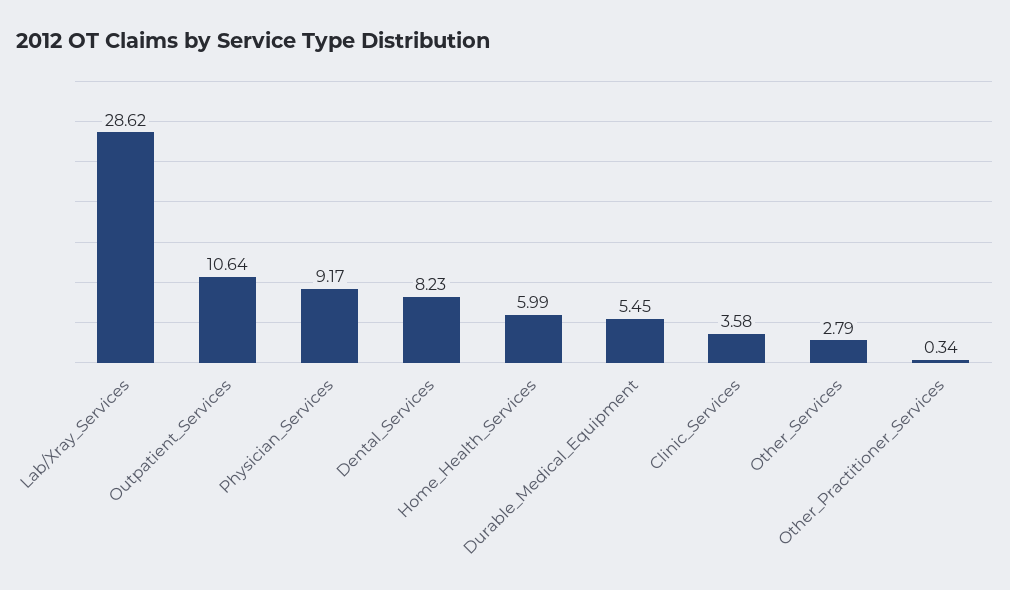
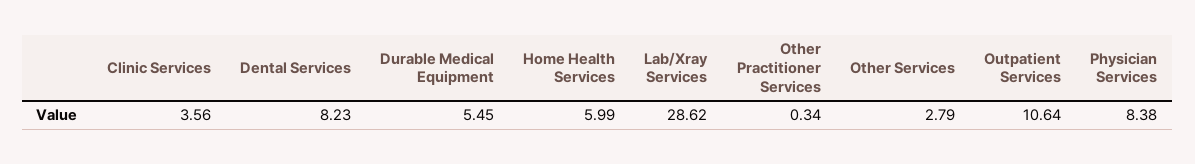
Physician_Services: 9.17 -> 8.38
Clinic_Services: 3.58 -> 3.56

